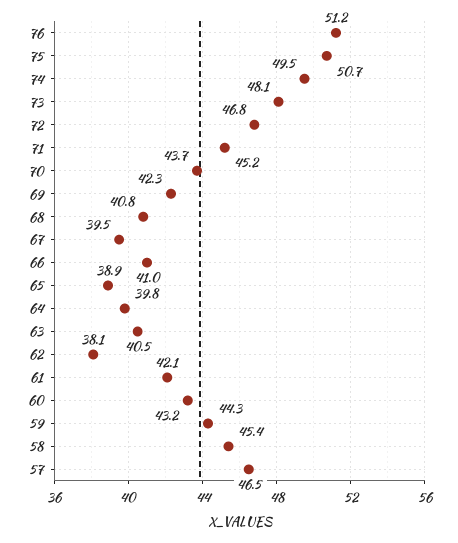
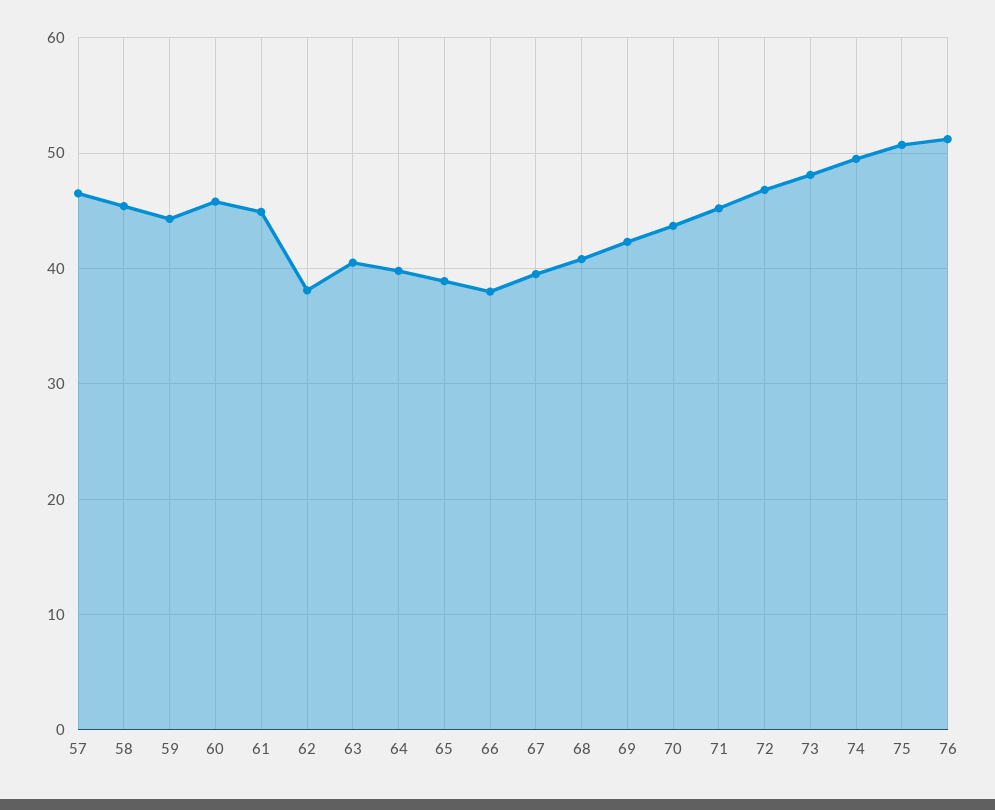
66: 41 -> 38
61: 42.1 -> 45
60: 43.2 -> 46

